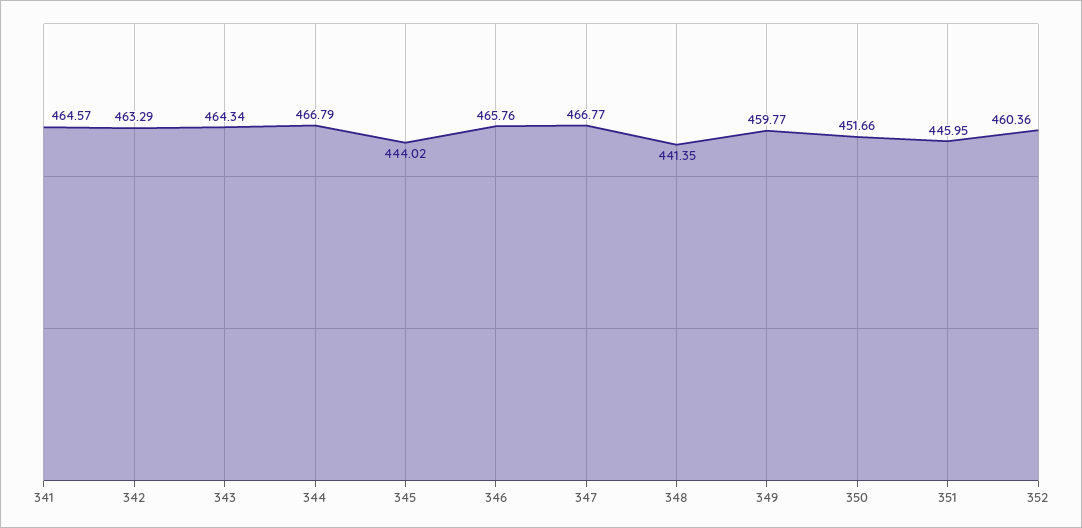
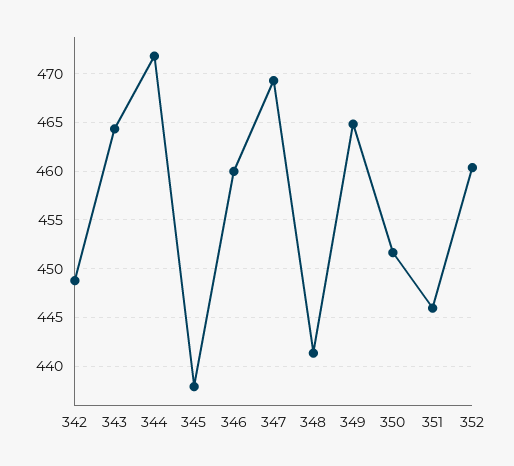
341: 464.57 -> none
342: 463.29 -> 449
344: 466.79 -> 472
345: 444.02 -> 438
346: 465.76 -> 460
347: 466.77 -> 469
349: 459.77 -> 465

